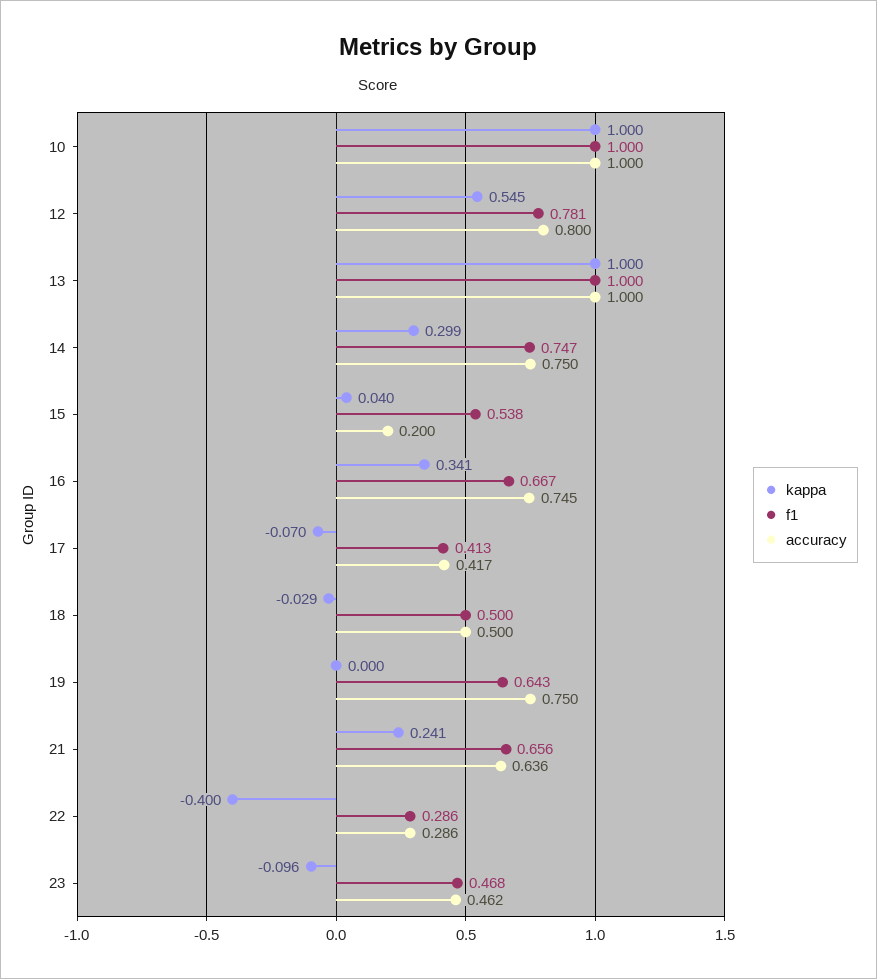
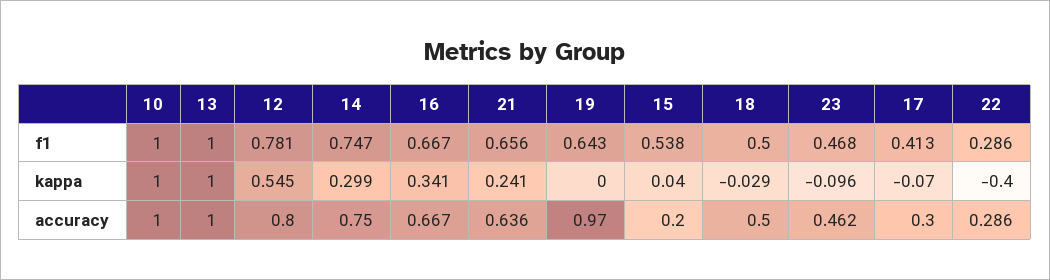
accuracy, 16: 0.745 -> 0.667
accuracy, 17: 0.417 -> 0.3
accuracy, 19: 0.75 -> 0.97

